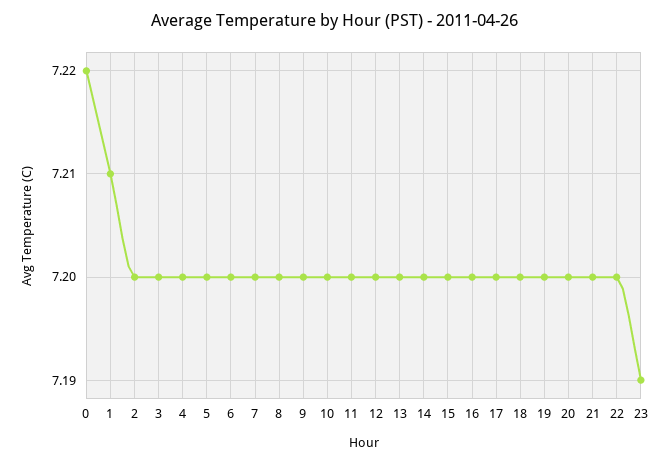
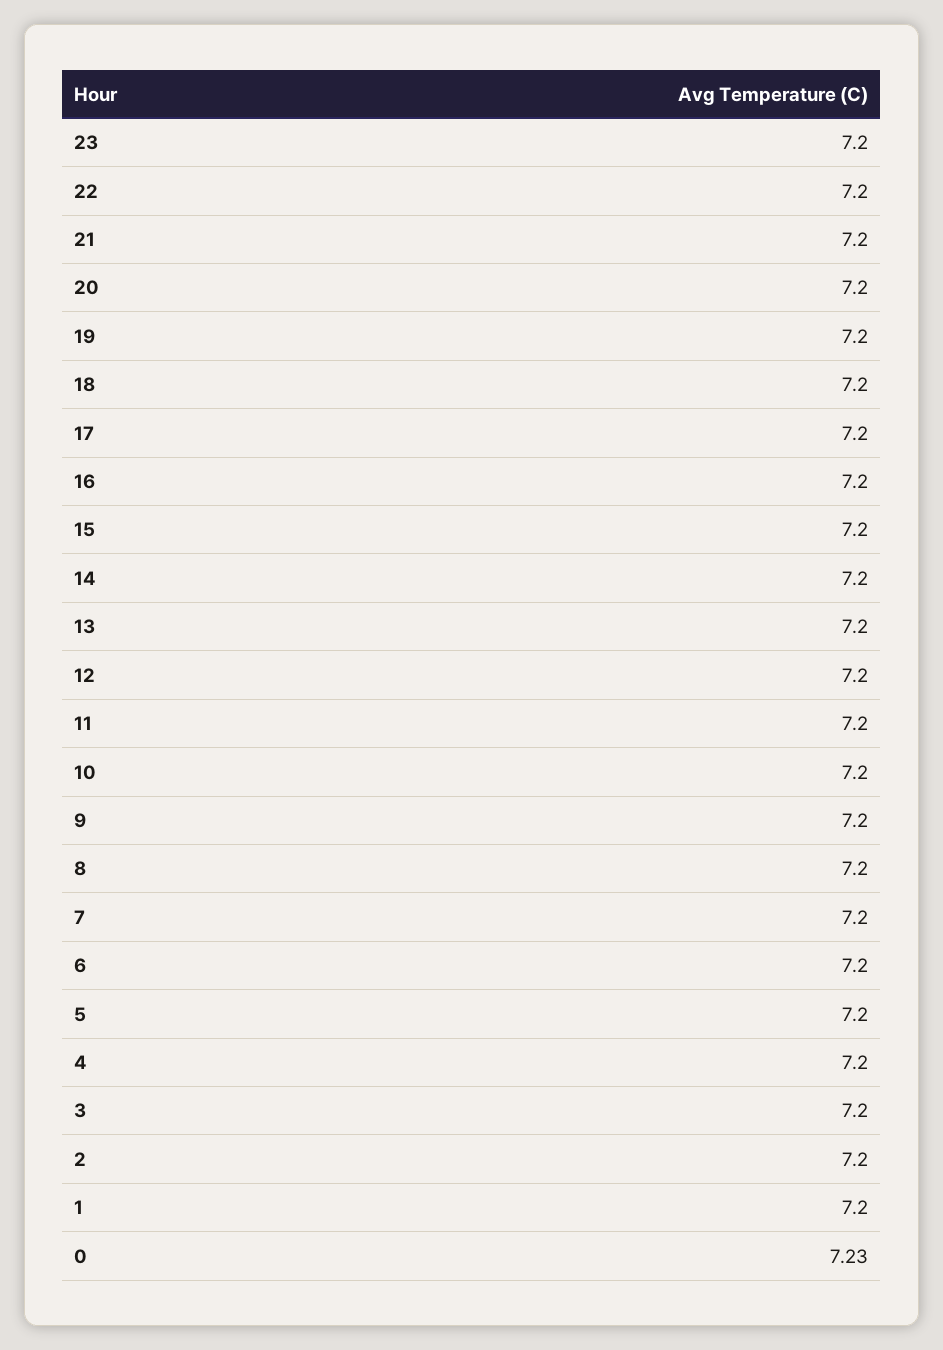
0: 7.22 -> 7.23
1: 7.21 -> 7.2
23: 7.19 -> 7.2

